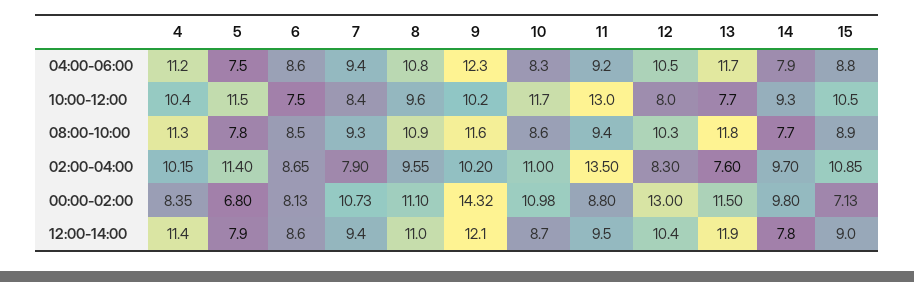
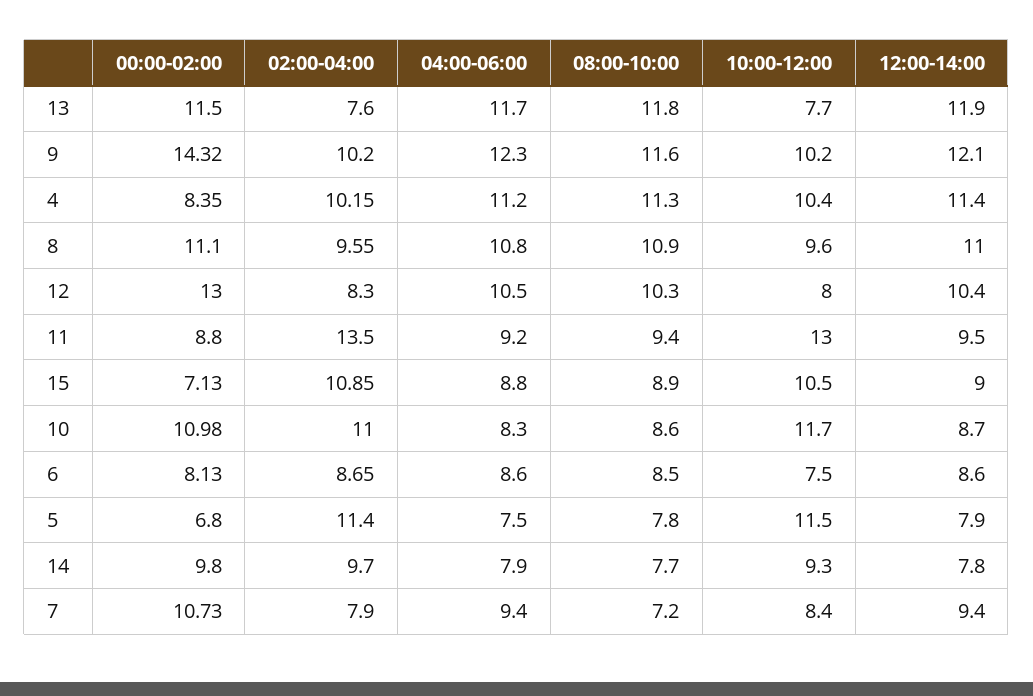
7, 08:00-10:00: 9.3 -> 7.2

